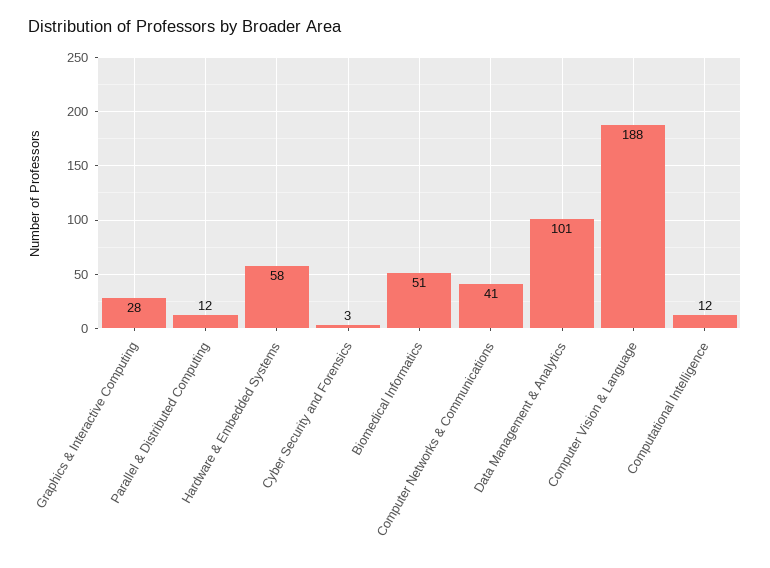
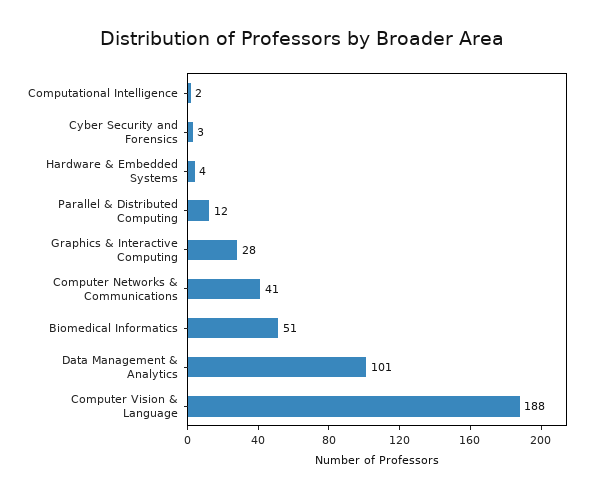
Hardware & Embedded Systems: 58 -> 4
Computational Intelligence: 12 -> 2

